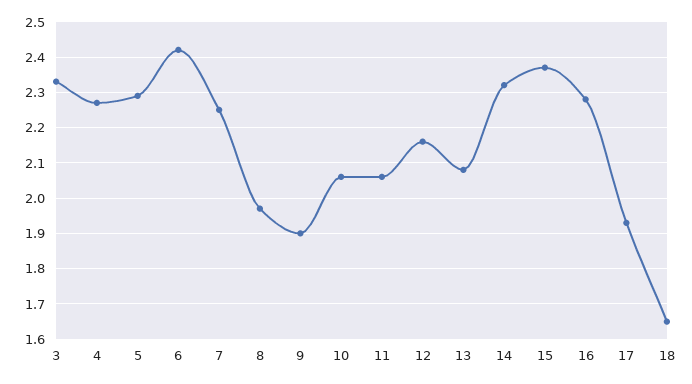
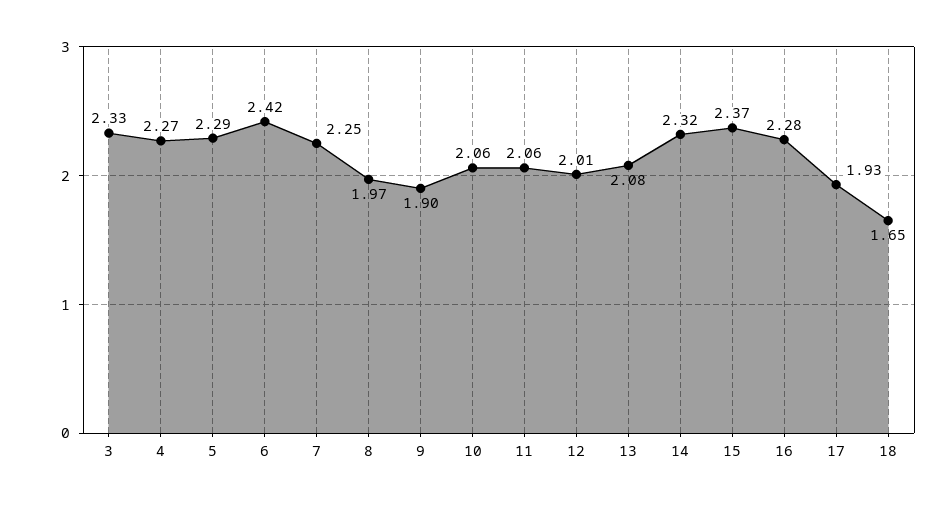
12: 2.15 -> 2.01

